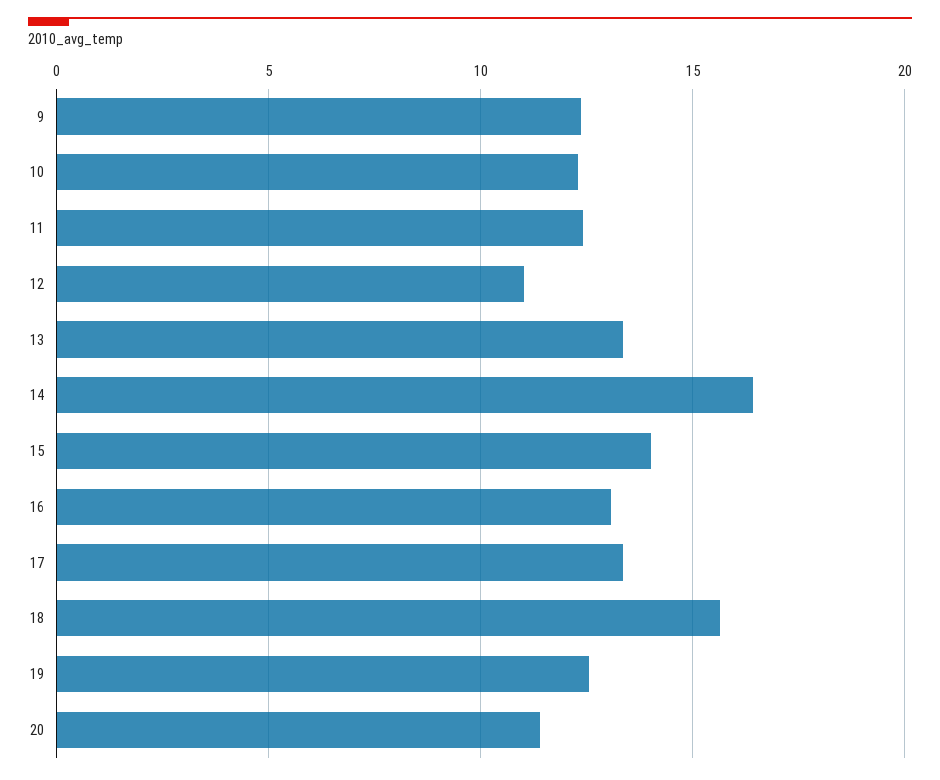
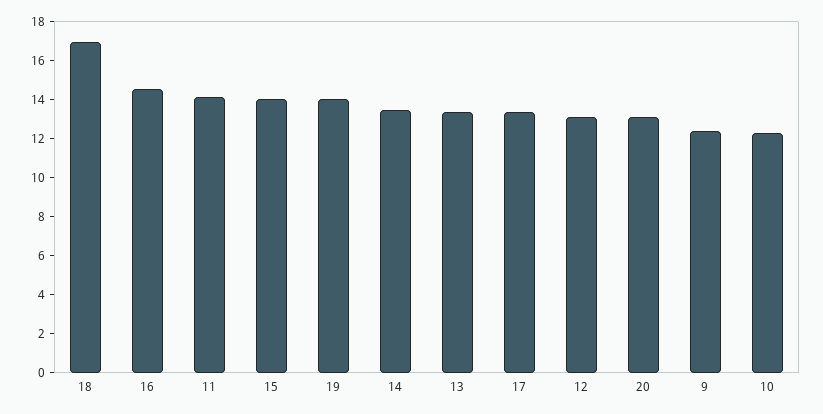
11: 12.5 -> 14
12: 11 -> 13
14: 16.5 -> 13.5
16: 13 -> 14.5
18: 15.5 -> 17
19: 12.5 -> 14
20: 11.5 -> 13

